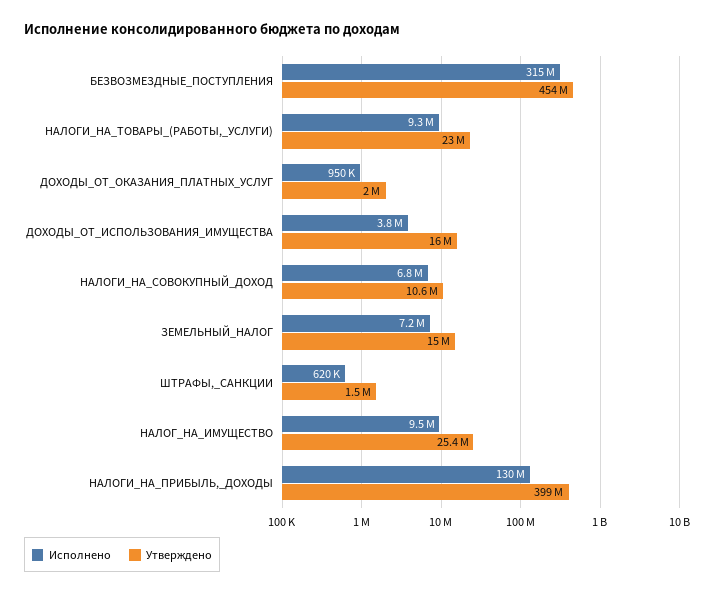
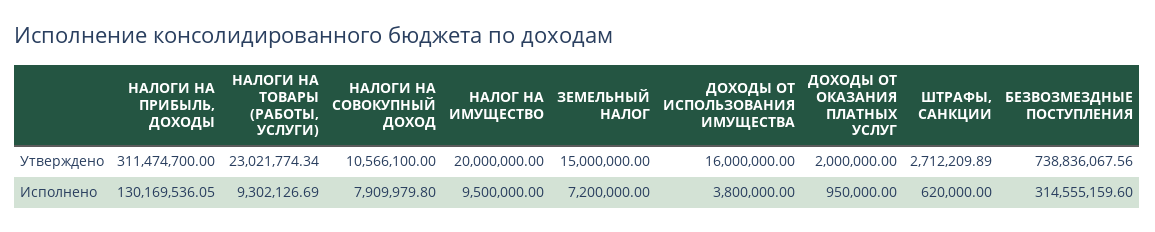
Утверждено, БЕЗВОЗМЕЗДНЫЕ_ПОСТУПЛЕНИЯ: 454000000 -> 738836067.56
Исполнено, НАЛОГИ_НА_СОВОКУПНЫЙ_ДОХОД: 6800000 -> 7909979.8
Утверждено, ШТРАФЫ,_САНКЦИИ: 1500000 -> 2712209.89
Утверждено, НАЛОГ_НА_ИМУЩЕСТВО: 25400000 -> 20000000
Утверждено, НАЛОГИ_НА_ПРИБЫЛЬ,_ДОХОДЫ: 399000000 -> 311474700

